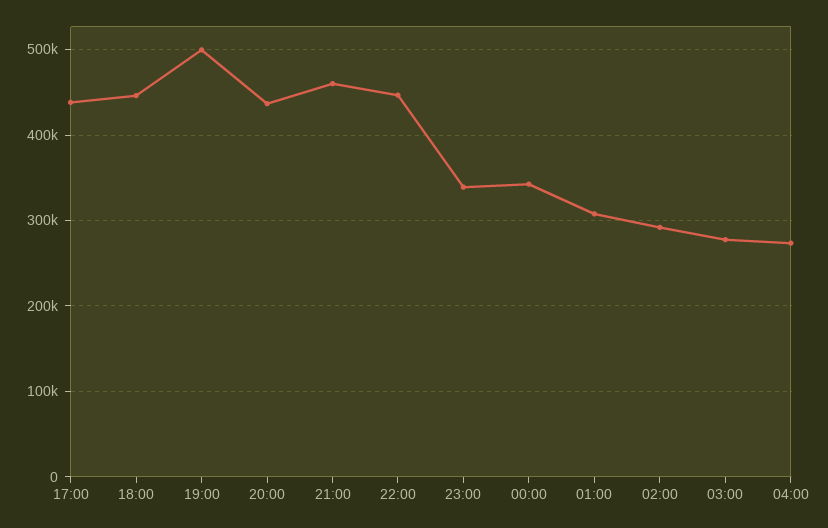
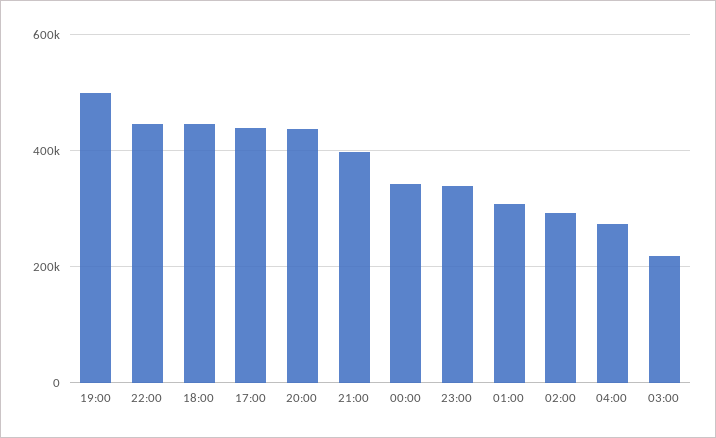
21:00: 460000 -> 400000
03:00: 280000 -> 220000

